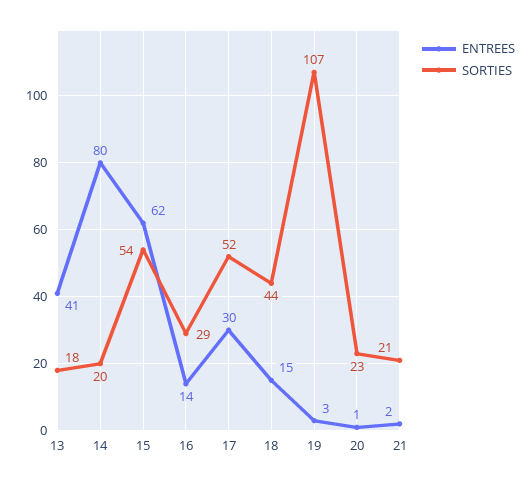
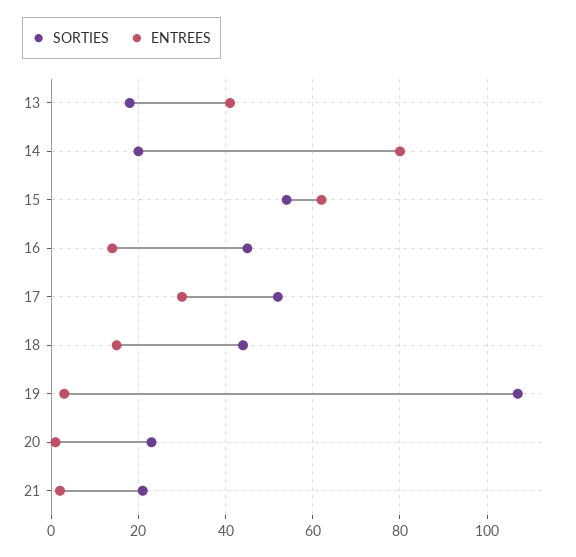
SORTIES, 16: 29 -> 45

